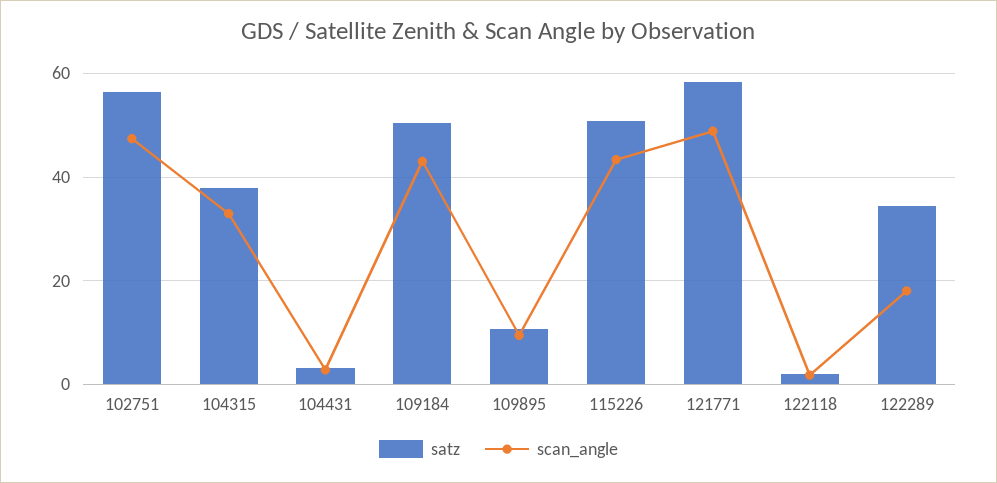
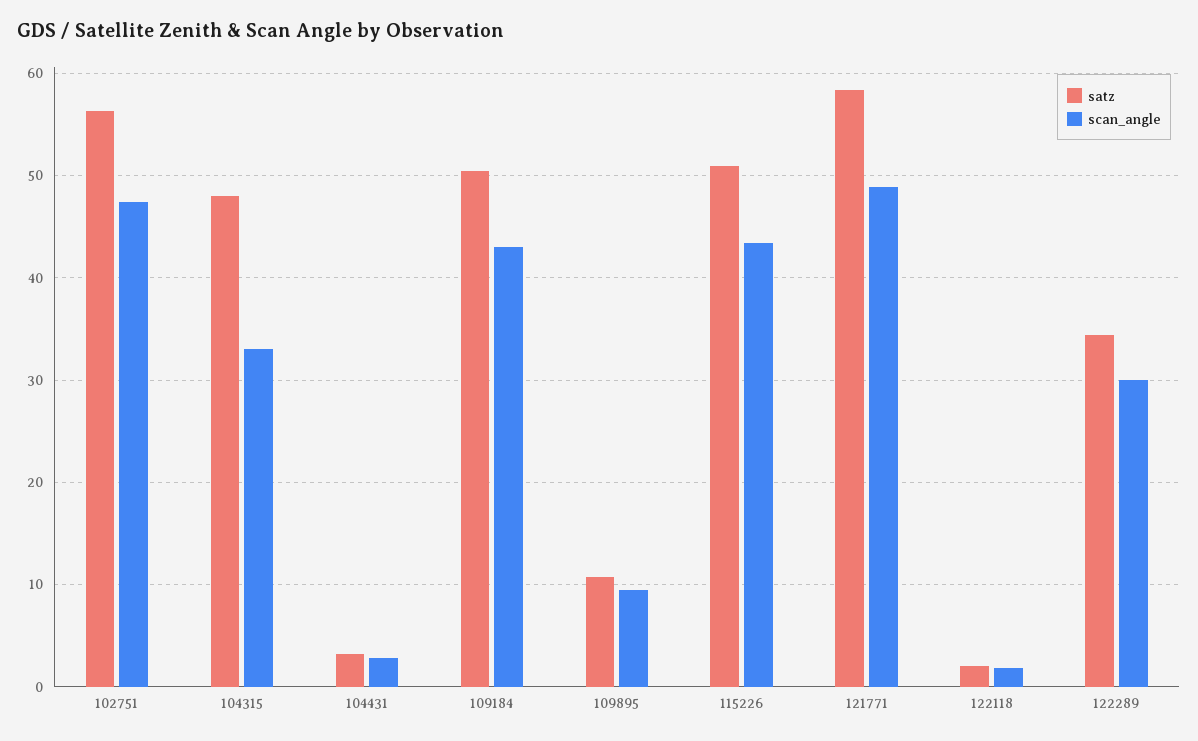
satz, 104315: 38 -> 48
scan_angle, 122289: 18 -> 30

